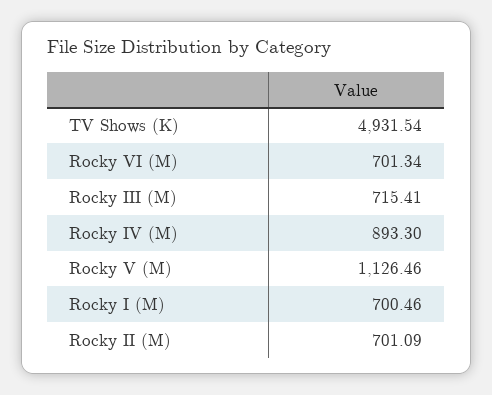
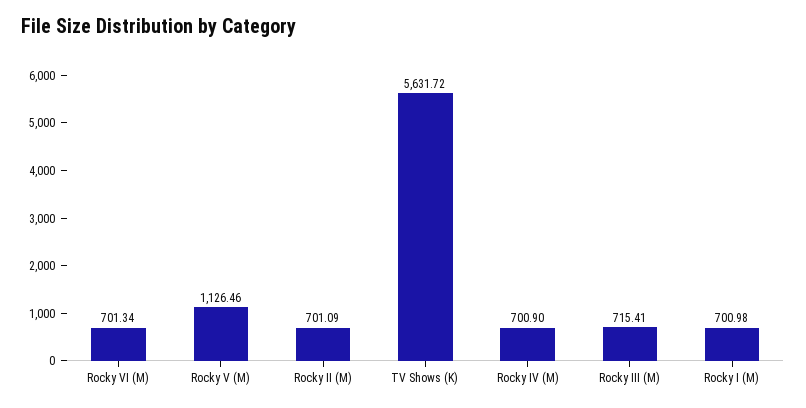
TV Shows (K): 4931.54 -> 5631.72
Rocky IV (M): 893.3 -> 700.9
Rocky I (M): 700.46 -> 700.98

